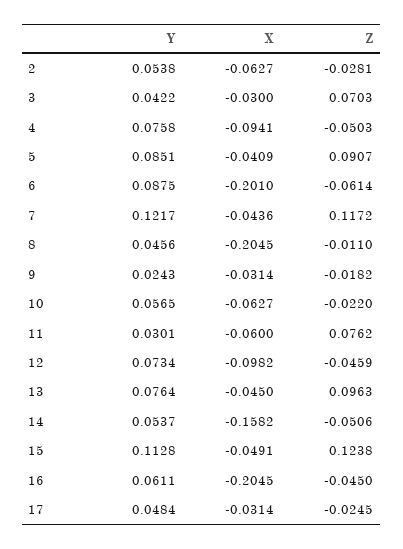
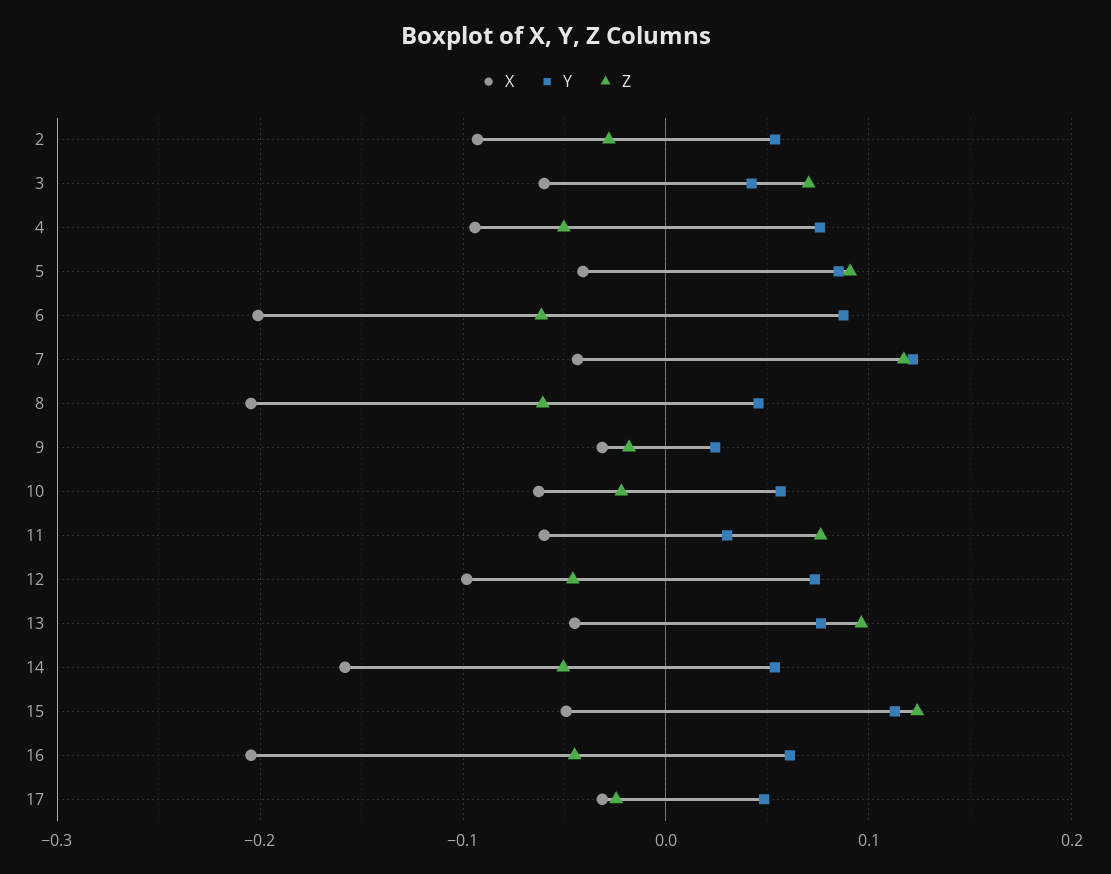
X, 2: -0.0627 -> -0.09
X, 3: -0.03 -> -0.06
Z, 8: -0.011 -> -0.06

